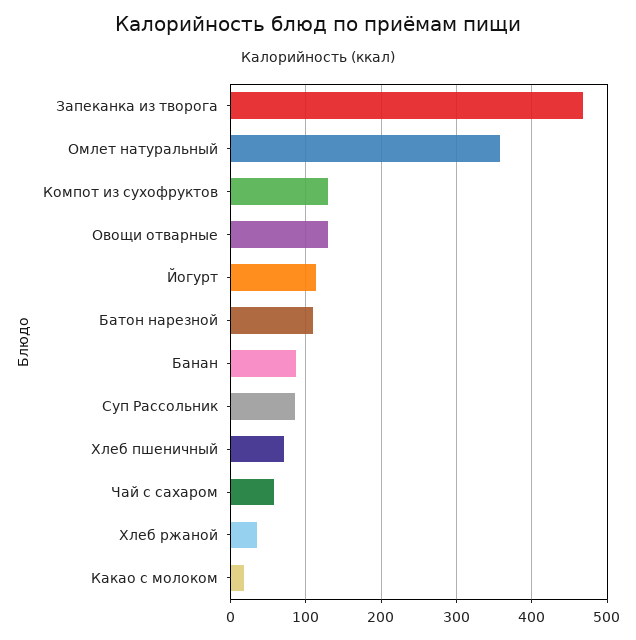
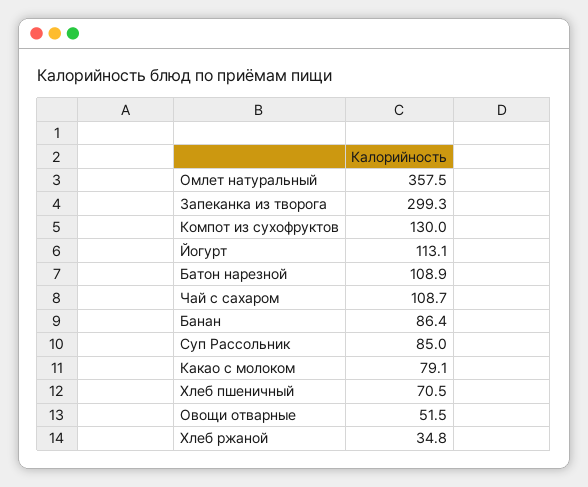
Запеканка из творога: 470 -> 299.3
Овощи отварные: 130 -> 51.5
Чай с сахаром: 60 -> 108.7
Какао с молоком: 20 -> 79.1

